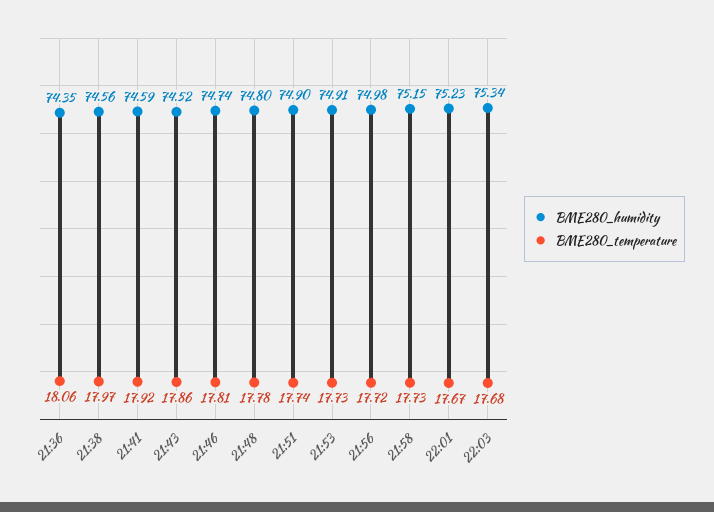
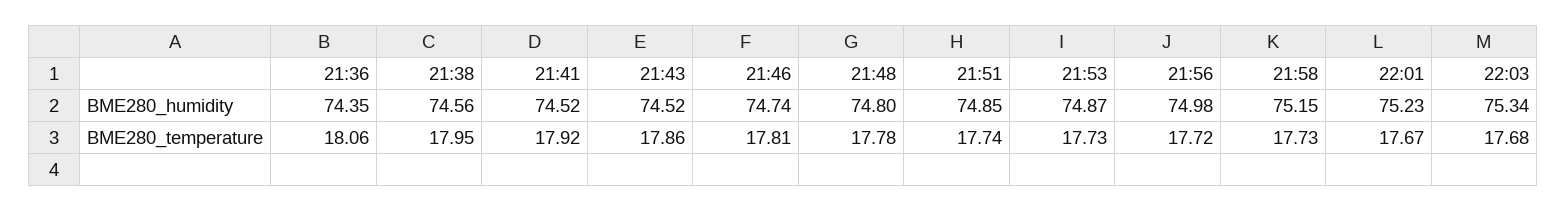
BME280_temperature, 21:38: 17.97 -> 17.95
BME280_humidity, 21:41: 74.59 -> 74.52
BME280_humidity, 21:51: 74.9 -> 74.85
BME280_humidity, 21:53: 74.91 -> 74.87

